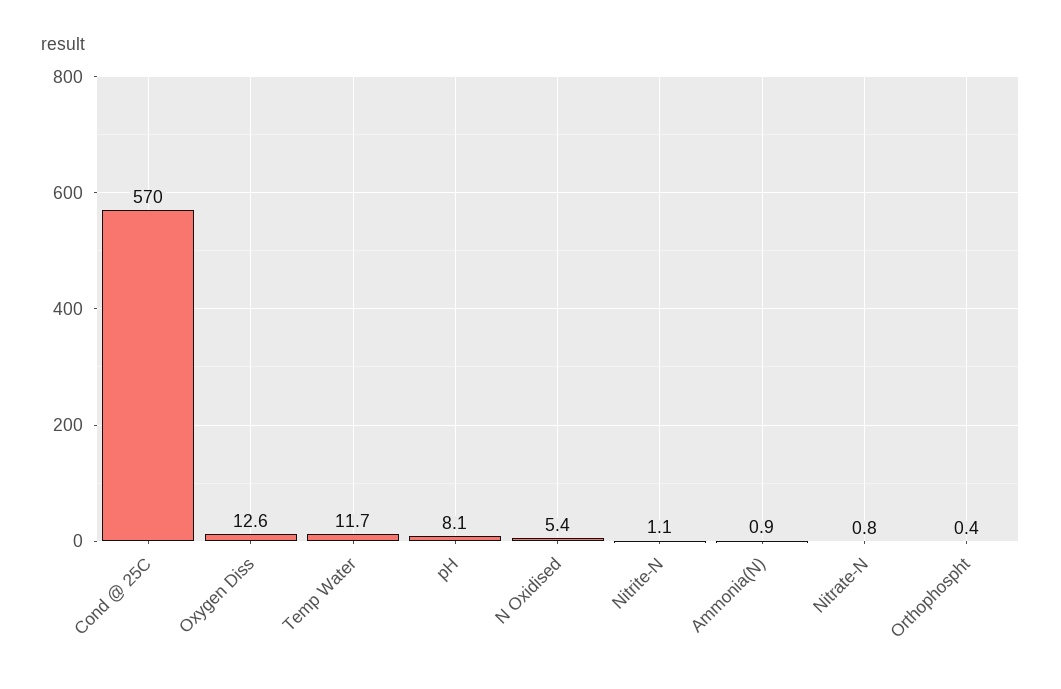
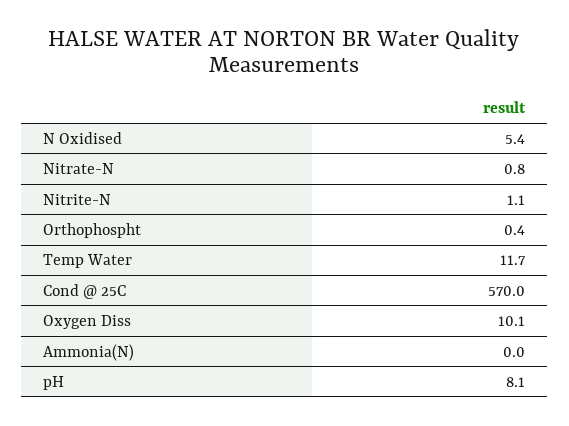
Oxygen Diss: 12.6 -> 10.1
Ammonia(N): 0.9 -> 0

